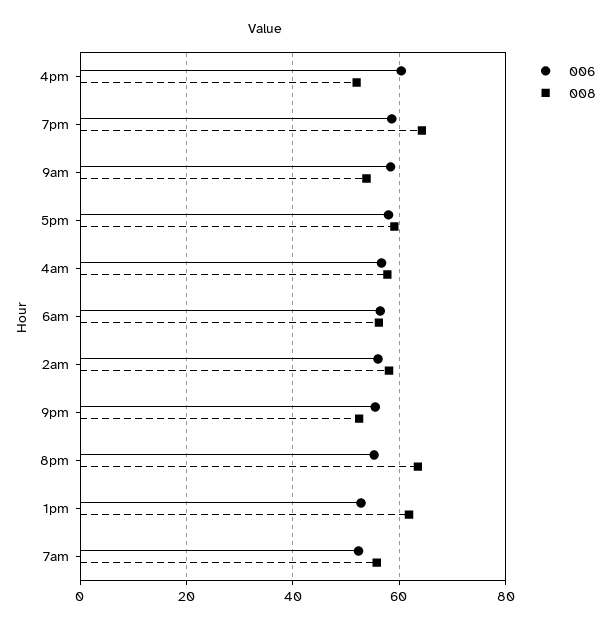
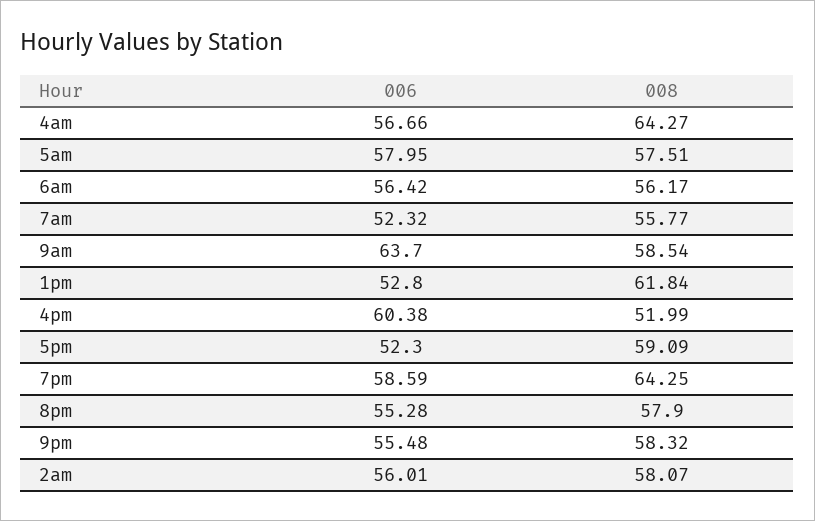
006, 9am: 58 -> 63.7
008, 9am: 54 -> 58.54
006, 5pm: 58 -> 52.3
008, 4am: 58 -> 64.27
008, 9pm: 52 -> 58.32
008, 8pm: 64 -> 57.9
006, 5am: none -> 57.95
008, 5am: none -> 57.51

